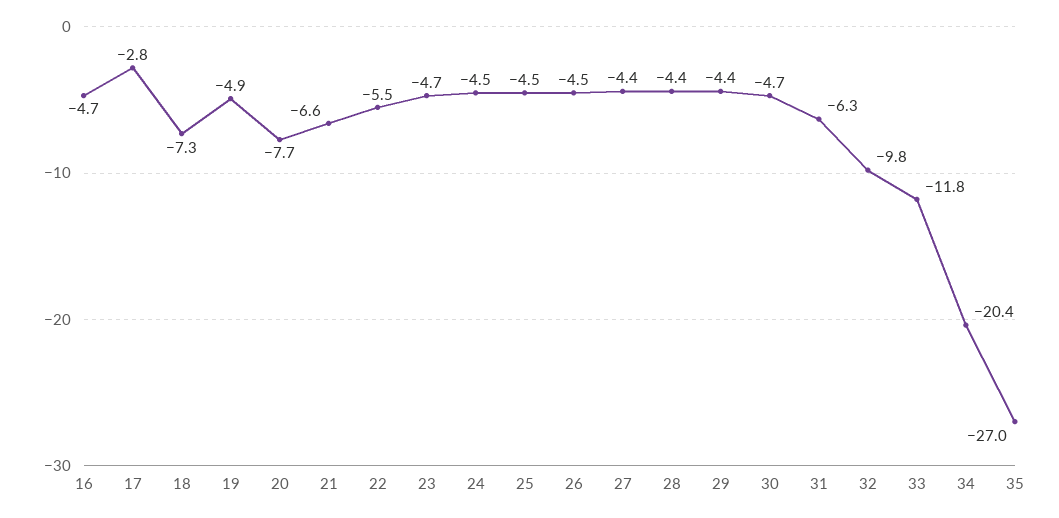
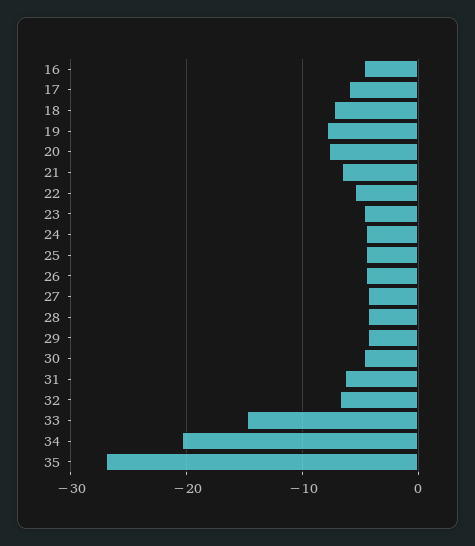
17: -2.8 -> -6
19: -4.9 -> -8
32: -9.8 -> -7
33: -11.8 -> -15

